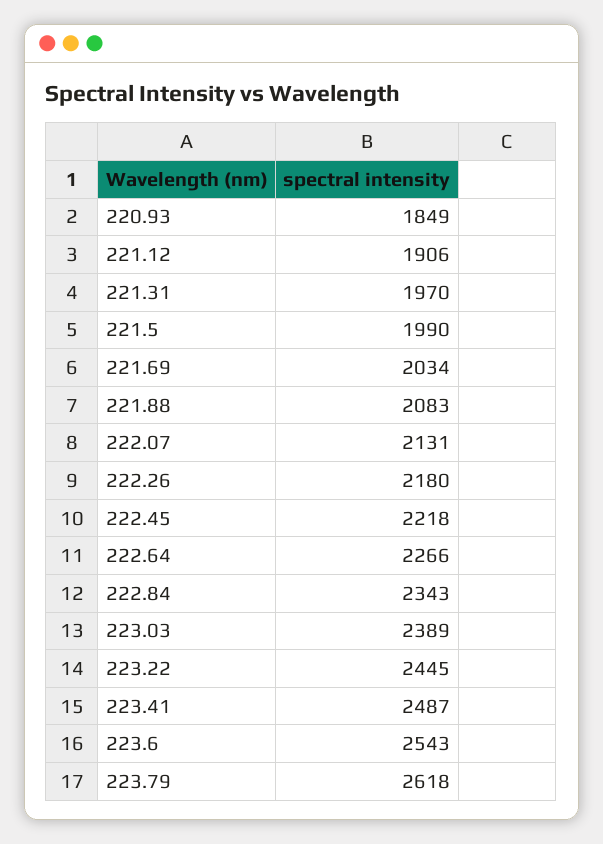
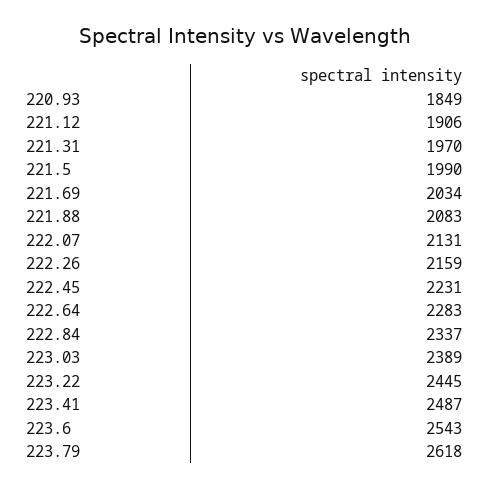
222.26: 2180 -> 2159
222.45: 2218 -> 2231
222.64: 2266 -> 2283
222.84: 2343 -> 2337

